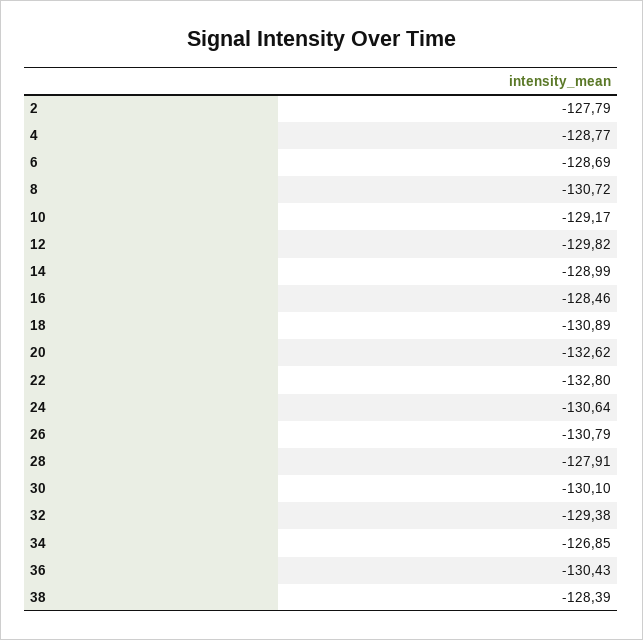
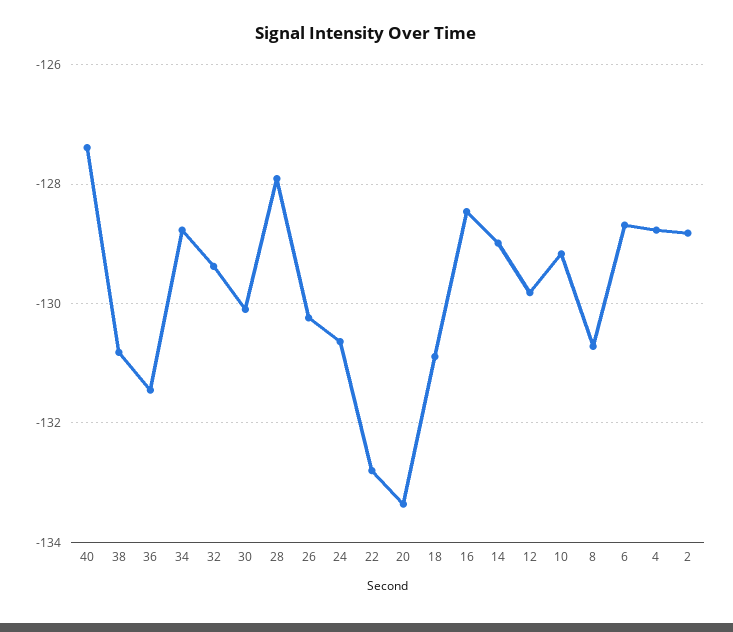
2: -127.79 -> -128.8
20: -132.62 -> -133.4
26: -130.79 -> -130.2
34: -126.85 -> -128.8
36: -130.43 -> -131.4
38: -128.39 -> -130.8
40: none -> -127.4

